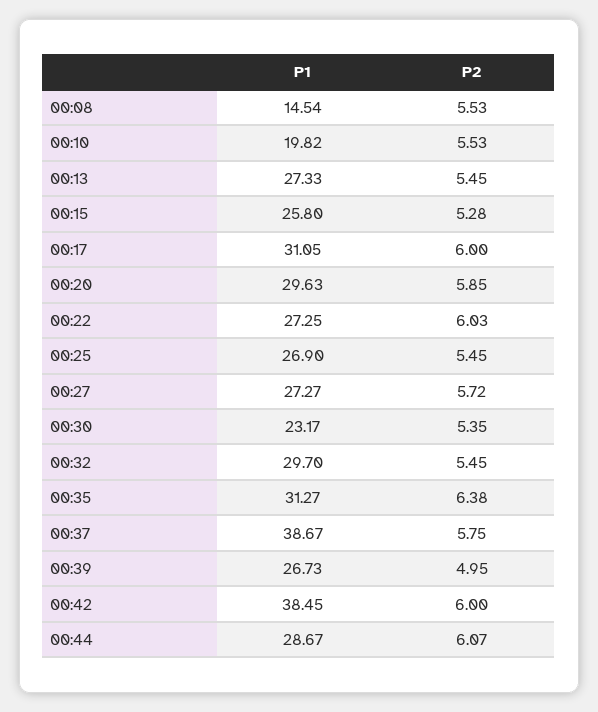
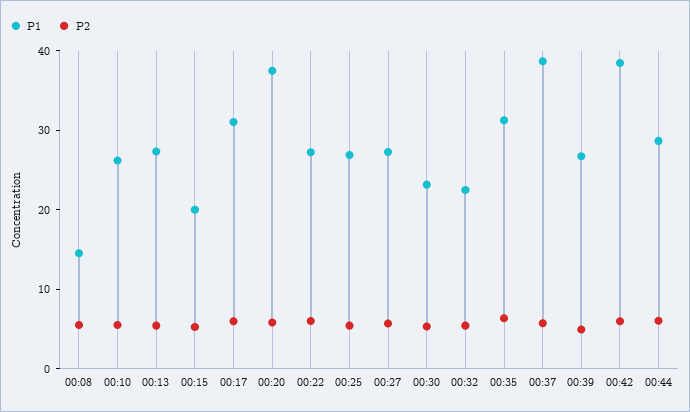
P1, 00:10: 19.82 -> 26
P1, 00:15: 25.8 -> 20
P1, 00:20: 29.63 -> 38
P1, 00:32: 29.7 -> 22

